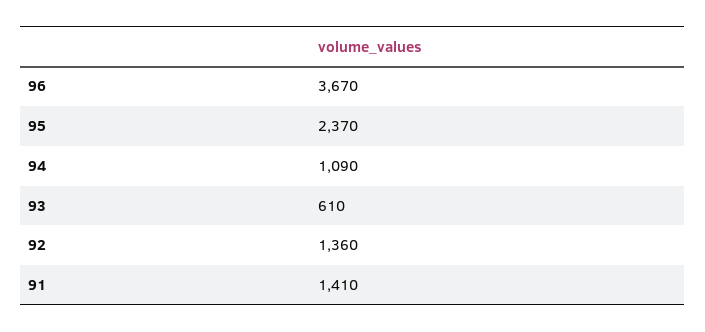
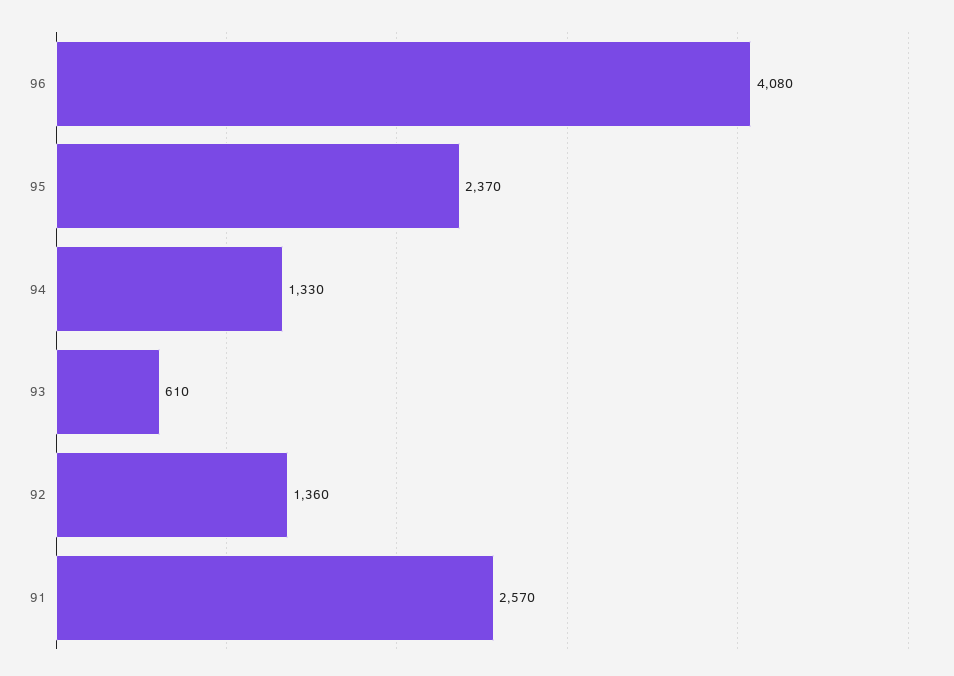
96: 3670 -> 4080
94: 1090 -> 1330
91: 1410 -> 2570

